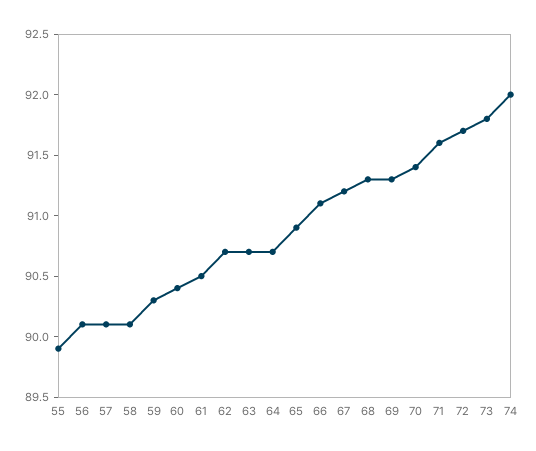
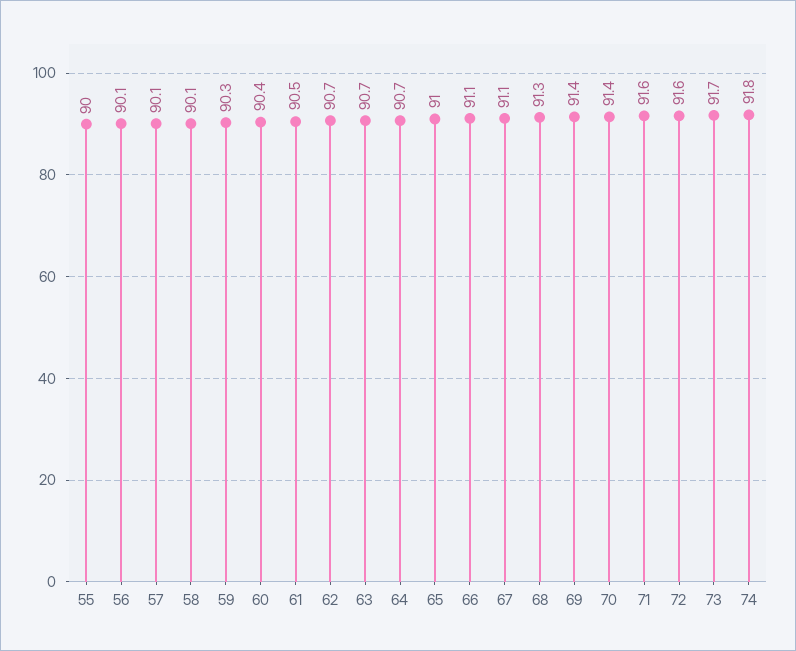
55: 89.9 -> 90
65: 90.9 -> 91
67: 91.2 -> 91.1
69: 91.3 -> 91.4
72: 91.7 -> 91.6
73: 91.8 -> 91.7
74: 92 -> 91.8

